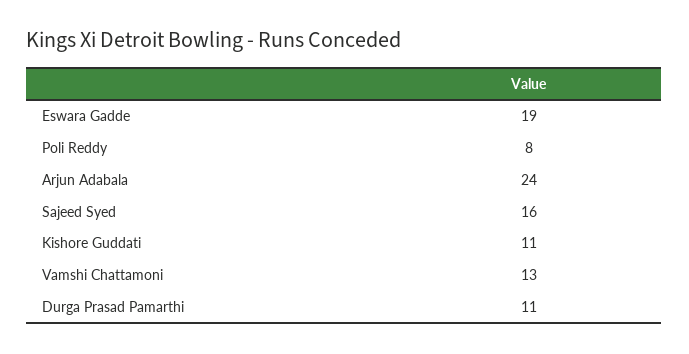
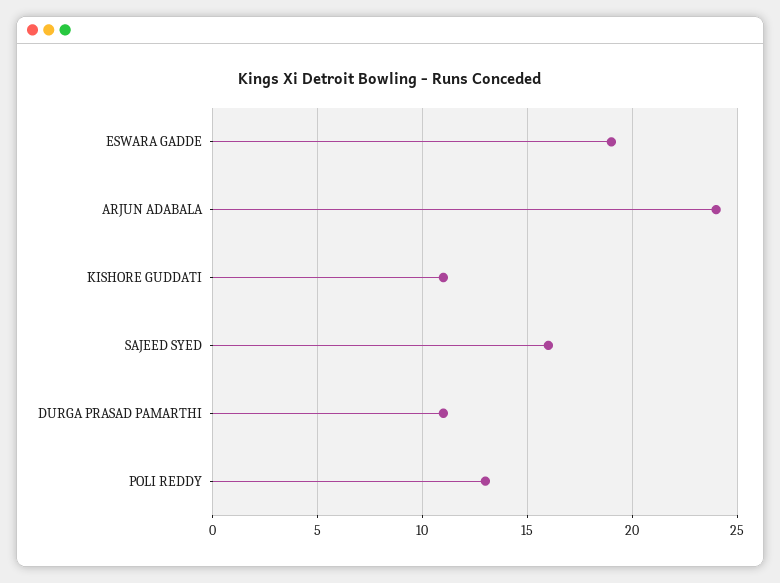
Poli Reddy: 8 -> 13
Vamshi Chattamoni: 13 -> none

